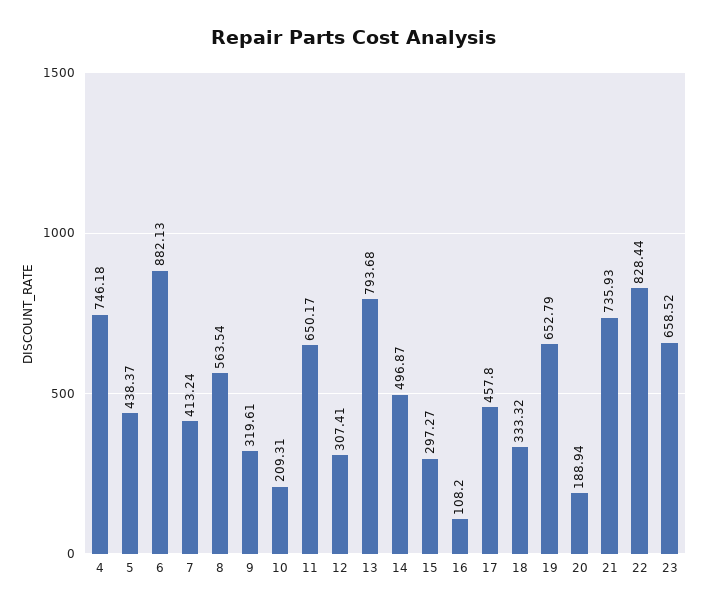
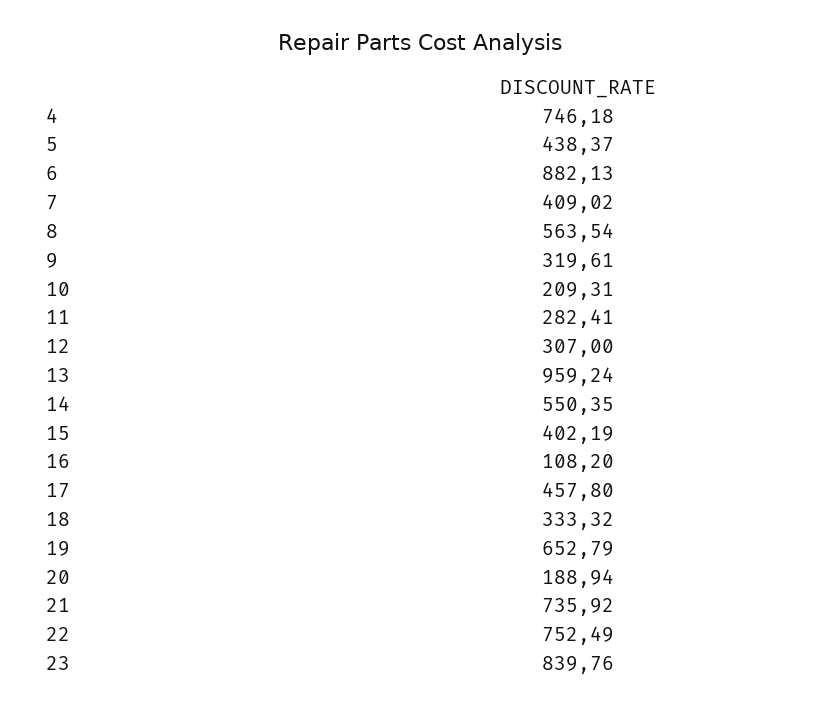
7: 413.24 -> 409.02
11: 650.17 -> 282.41
12: 307.41 -> 307
13: 793.68 -> 959.24
14: 496.87 -> 550.35
15: 297.27 -> 402.19
21: 735.93 -> 735.92
22: 828.44 -> 752.49
23: 658.52 -> 839.76

